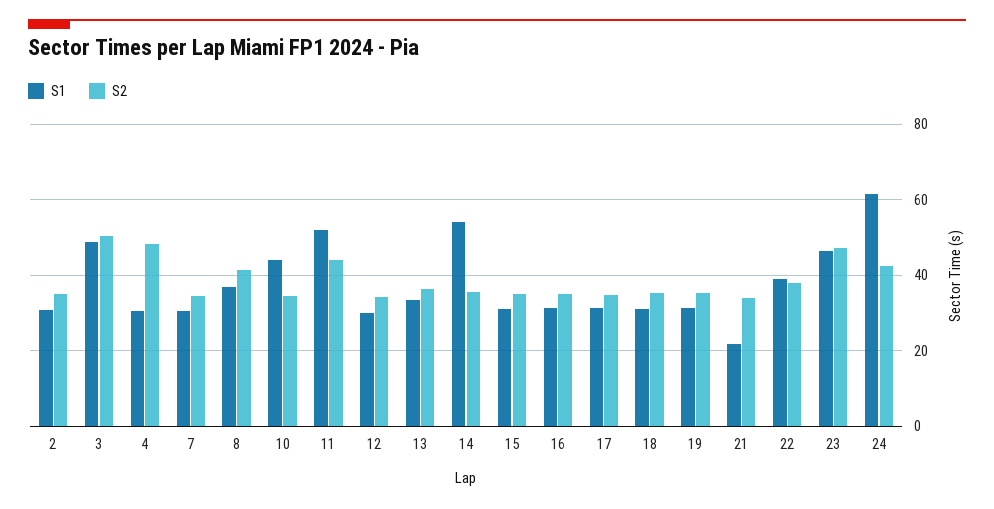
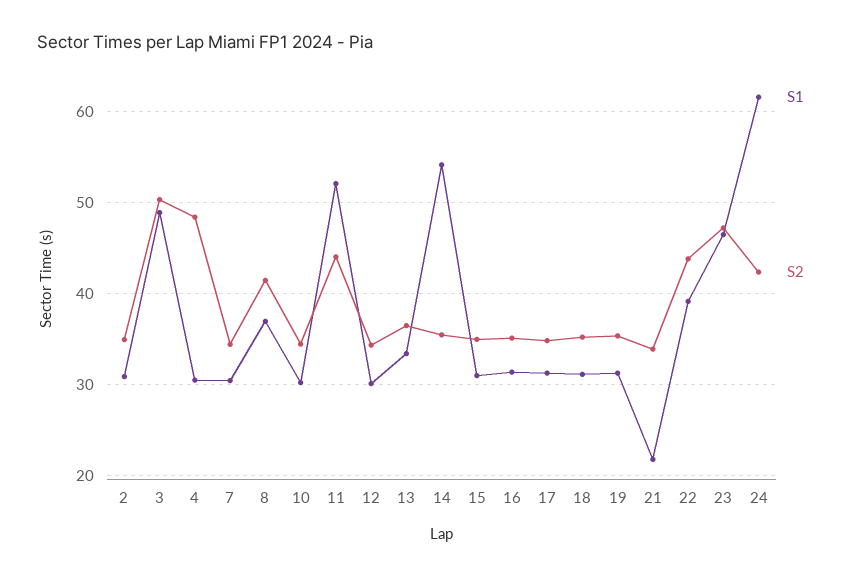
S1, 10: 44 -> 30
S2, 22: 38 -> 44

